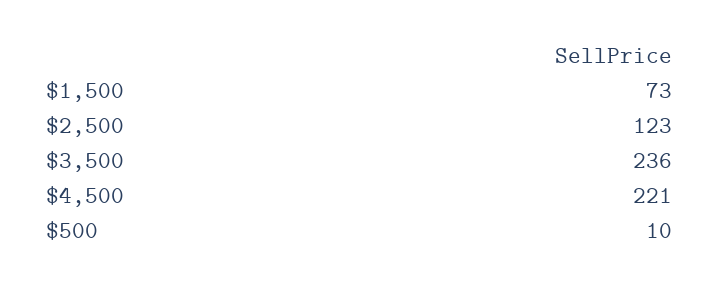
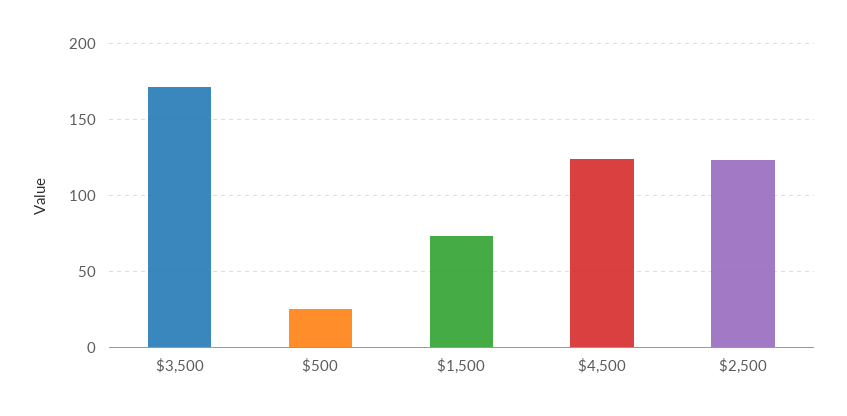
$3,500: 236 -> 170
$4,500: 221 -> 125
$500: 10 -> 25

